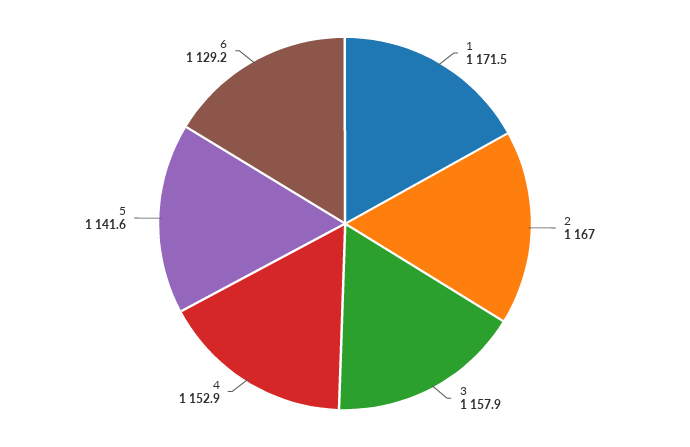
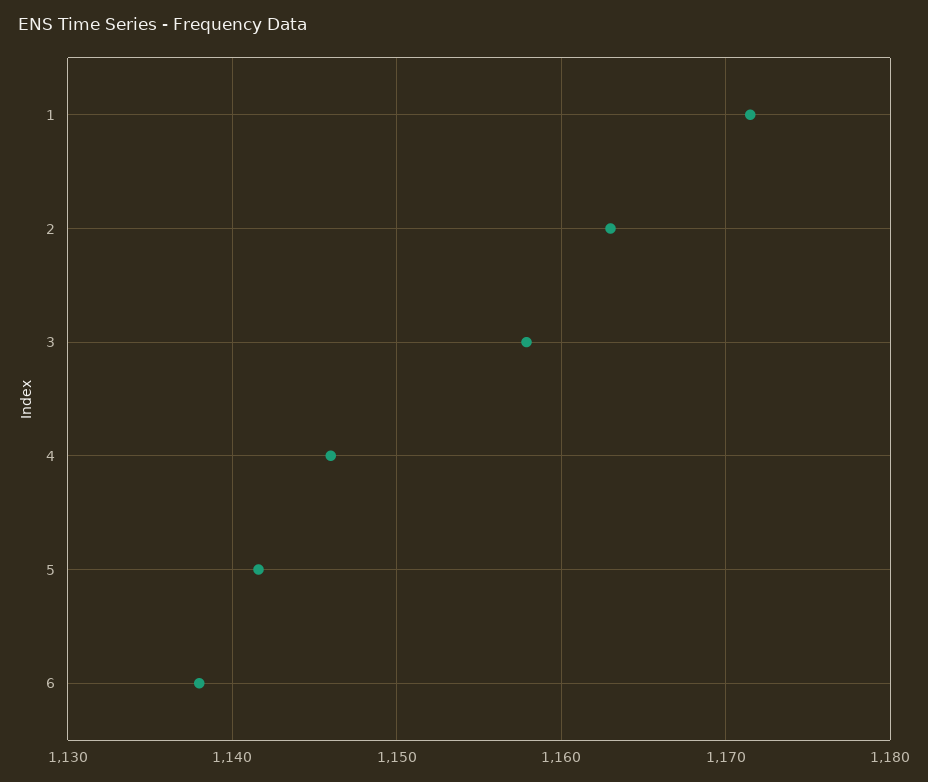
2: 1167 -> 1163
4: 1152.9 -> 1146
6: 1129.2 -> 1138

